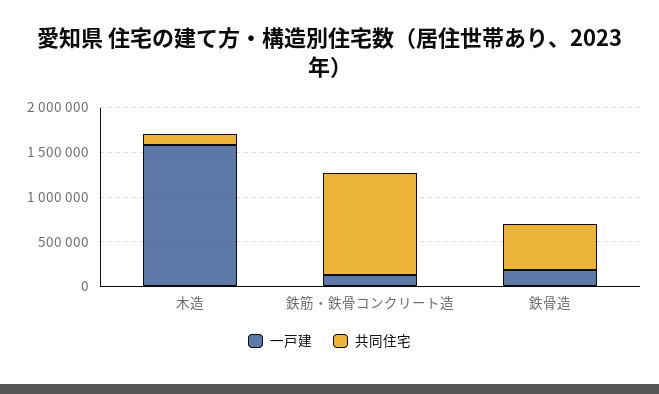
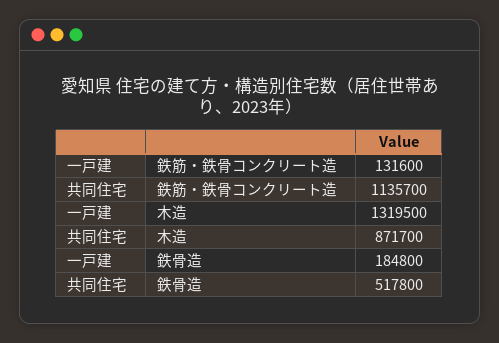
一戸建, 木造: 1600000 -> 1319500
共同住宅, 木造: 100000 -> 871700

